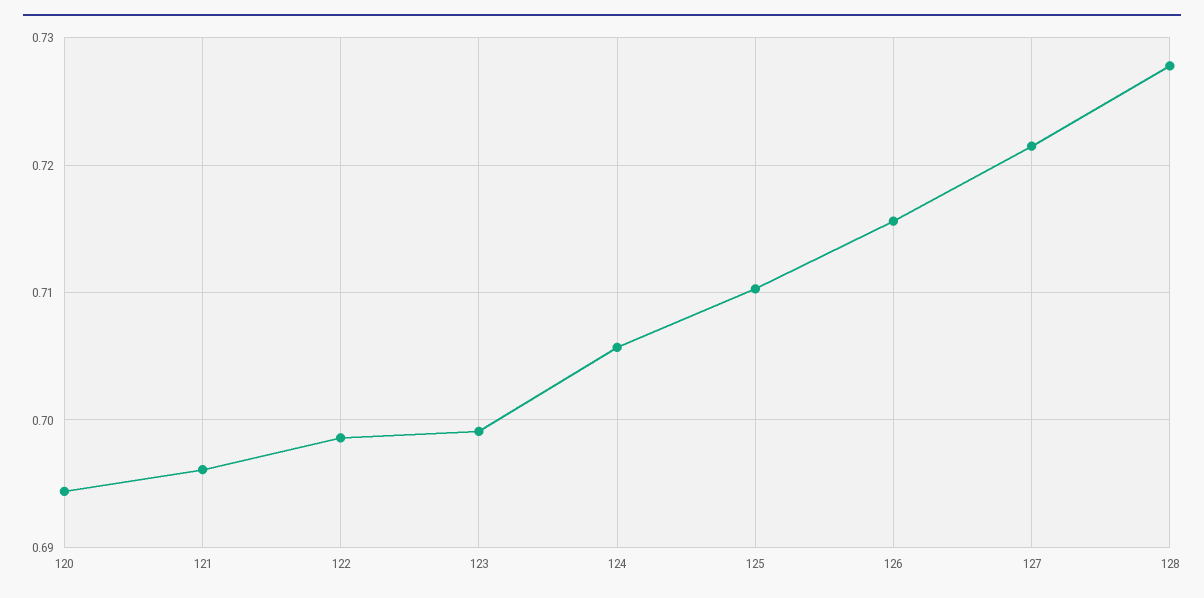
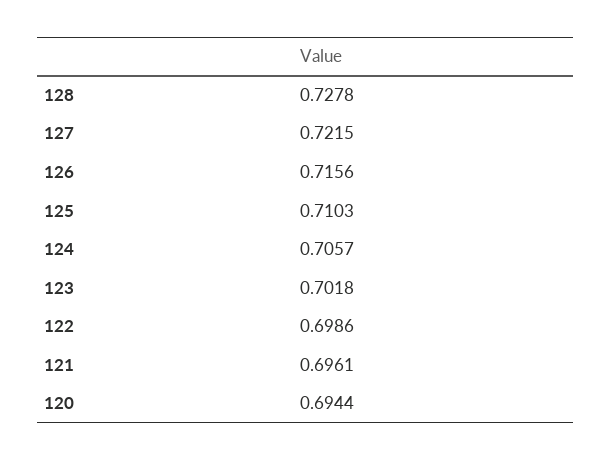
123: 0.699 -> 0.7018

